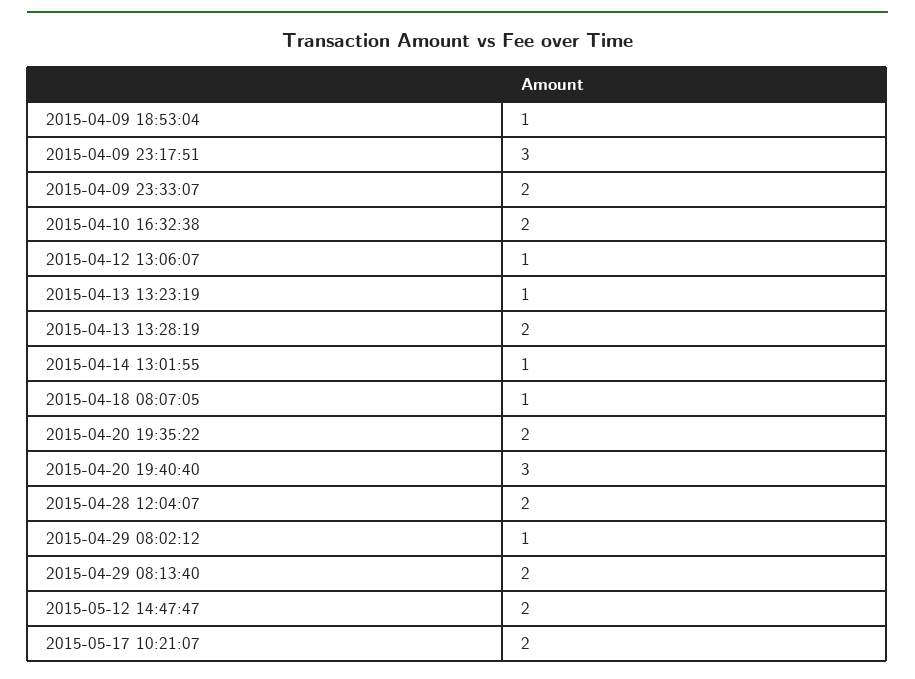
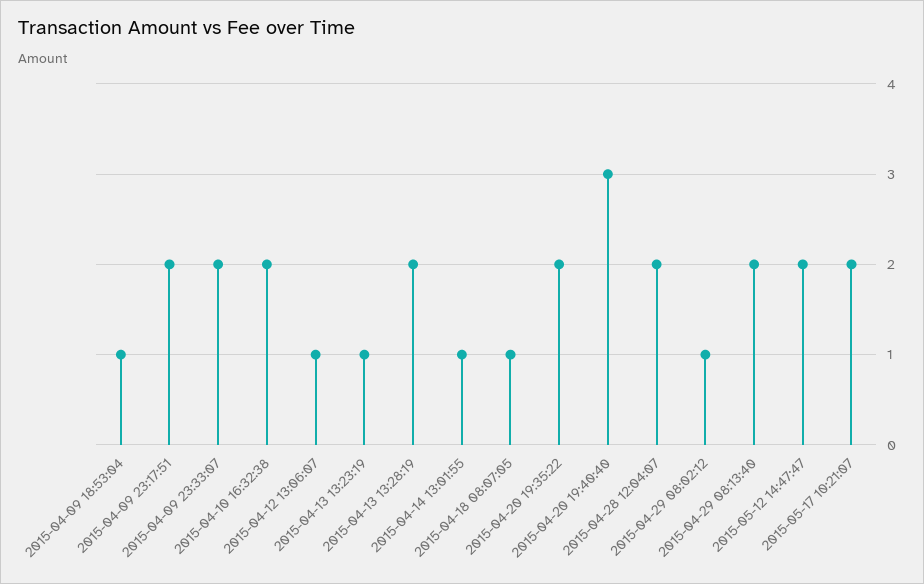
2015-04-09 23:17:51: 3 -> 2

